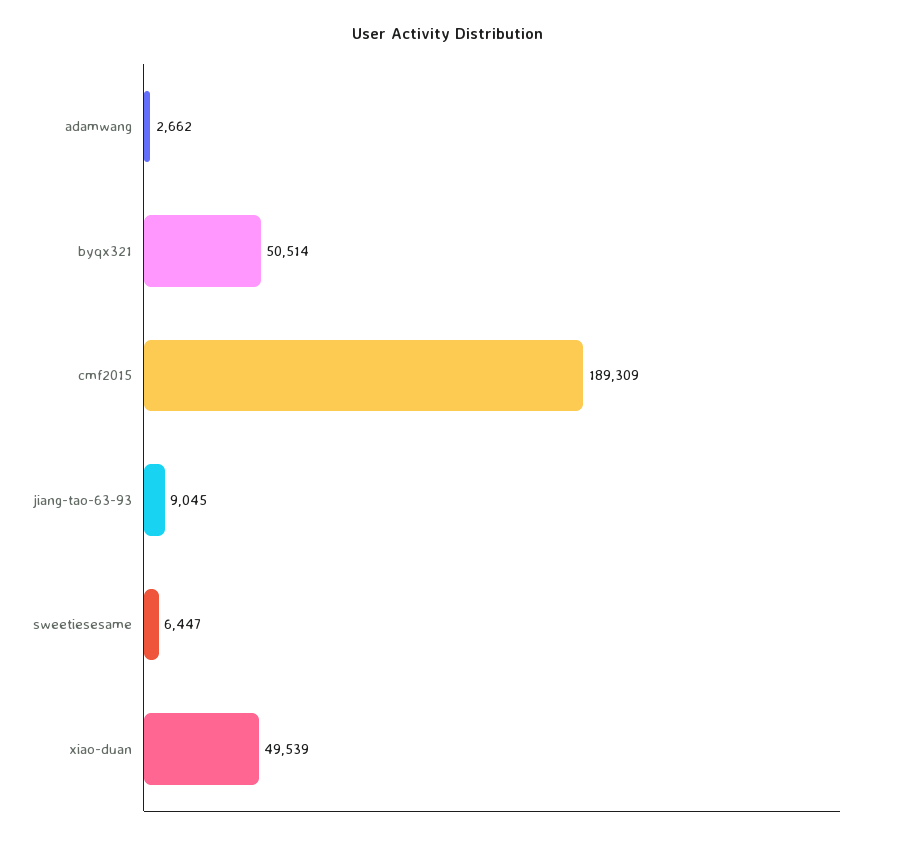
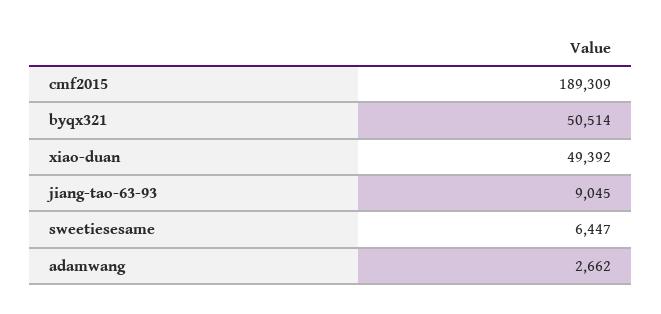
xiao-duan: 49539 -> 49392

